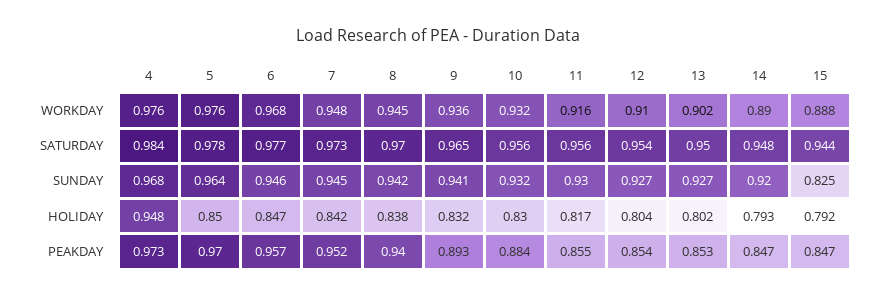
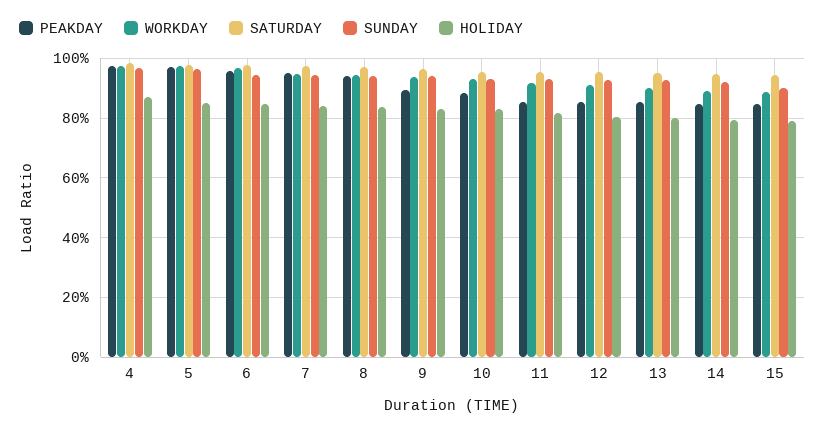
SUNDAY, 15: 0.825 -> 0.9
HOLIDAY, 4: 0.948 -> 0.875

